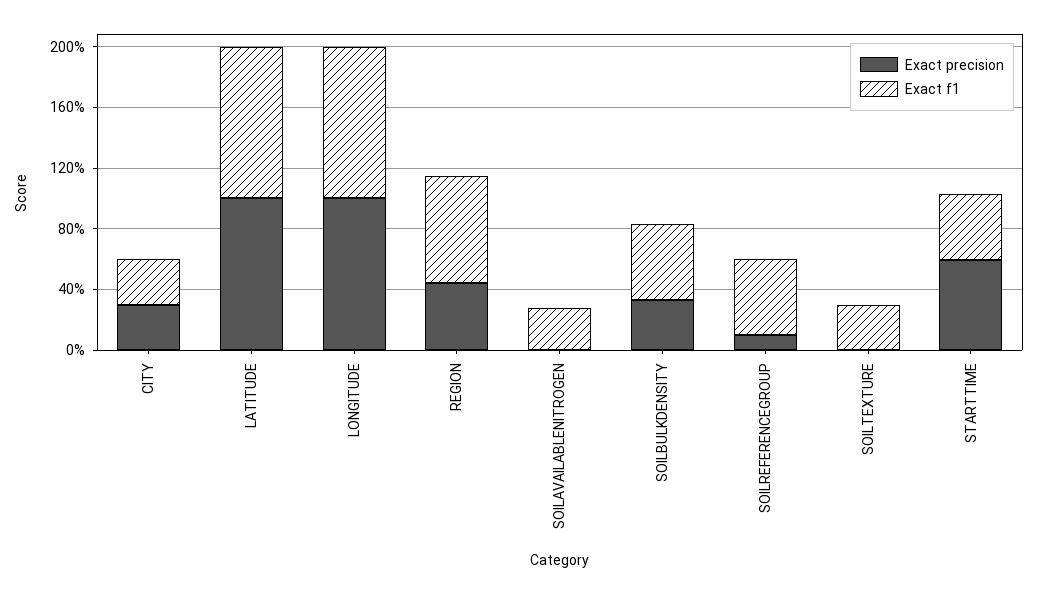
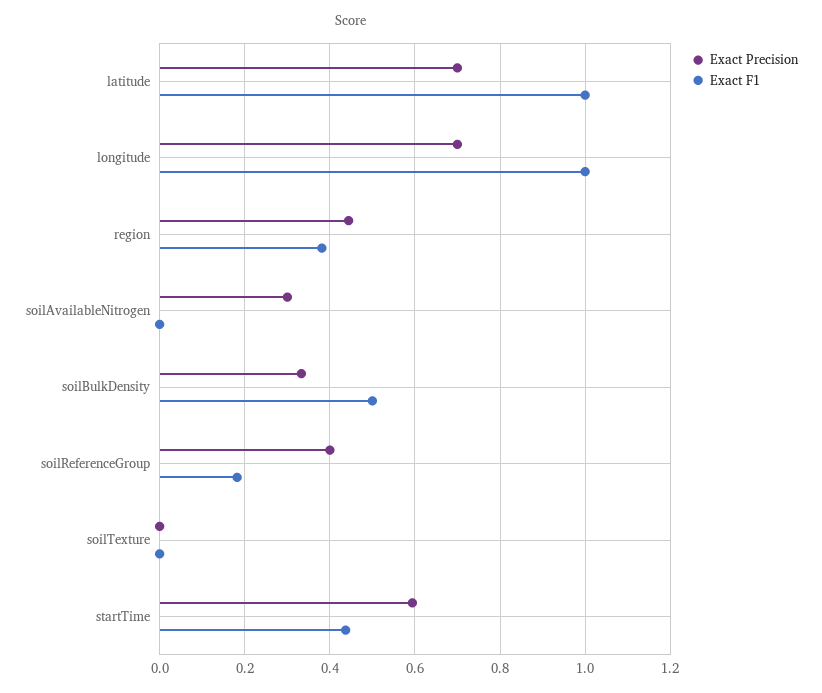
Exact precision, CITY: 0.3 -> none
Exact f1, CITY: 0.3 -> none
Exact precision, LATITUDE: 1 -> 0.7
Exact precision, LONGITUDE: 1 -> 0.7
Exact f1, REGION: 0.7 -> 0.38
Exact precision, SOILAVAILABLENITROGEN: 0 -> 0.3
Exact f1, SOILAVAILABLENITROGEN: 0.3 -> 0
Exact precision, SOILREFERENCEGROUP: 0.1 -> 0.4
Exact f1, SOILREFERENCEGROUP: 0.5 -> 0.18
Exact f1, SOILTEXTURE: 0.3 -> 0

